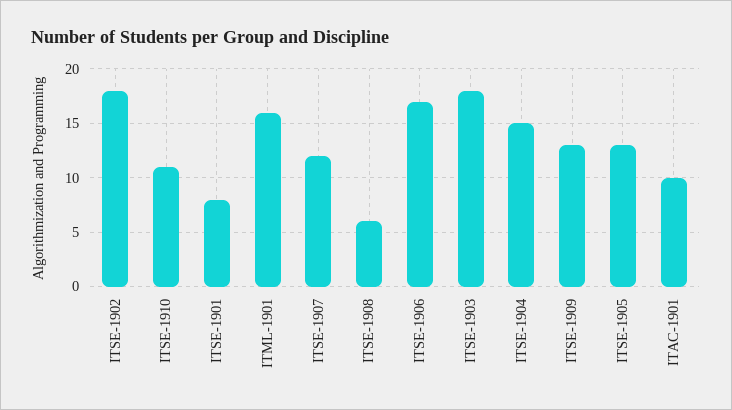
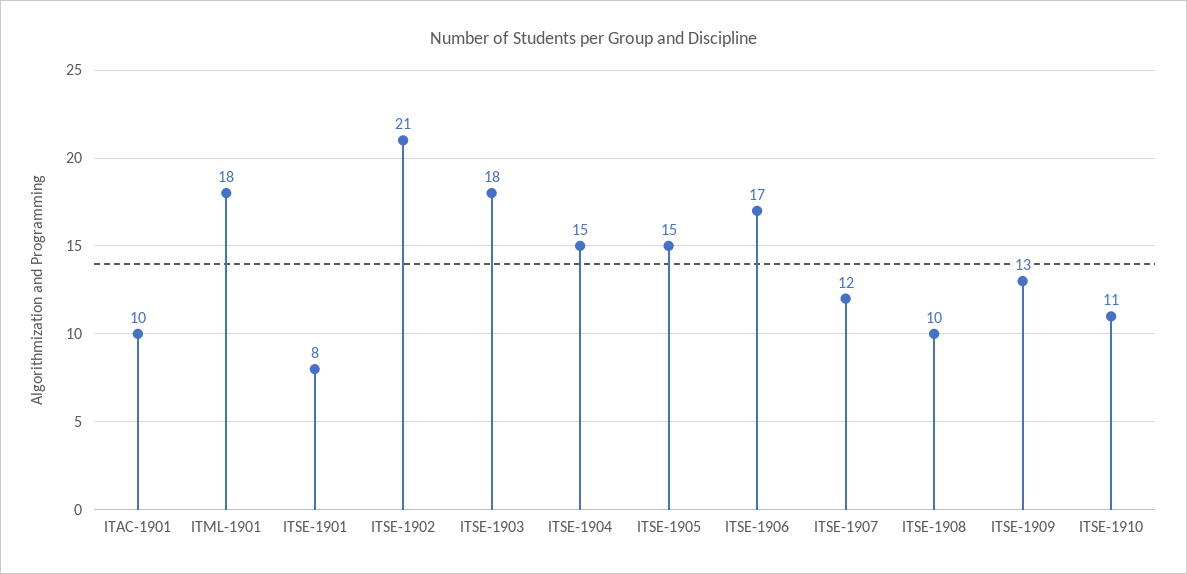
ITSE-1902: 18 -> 21
ITML-1901: 16 -> 18
ITSE-1908: 6 -> 10
ITSE-1905: 13 -> 15

